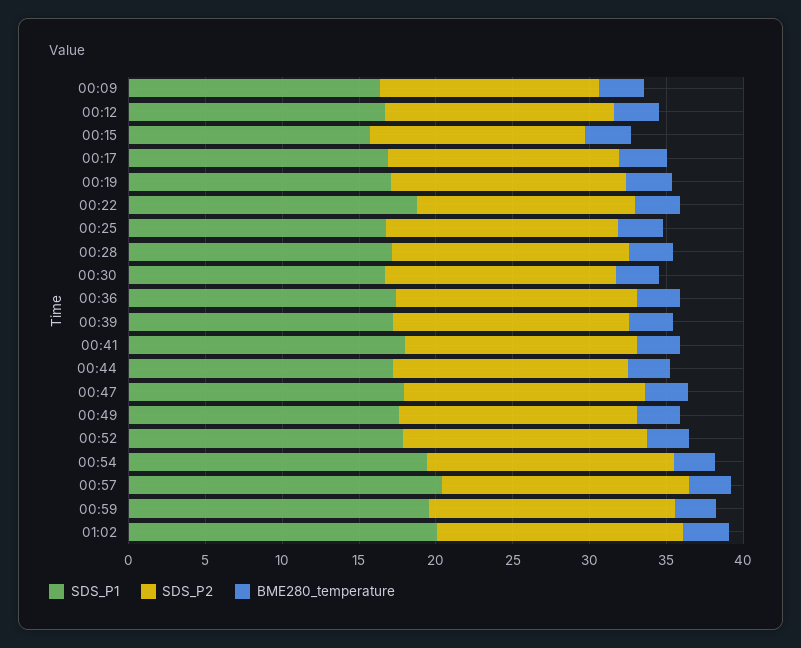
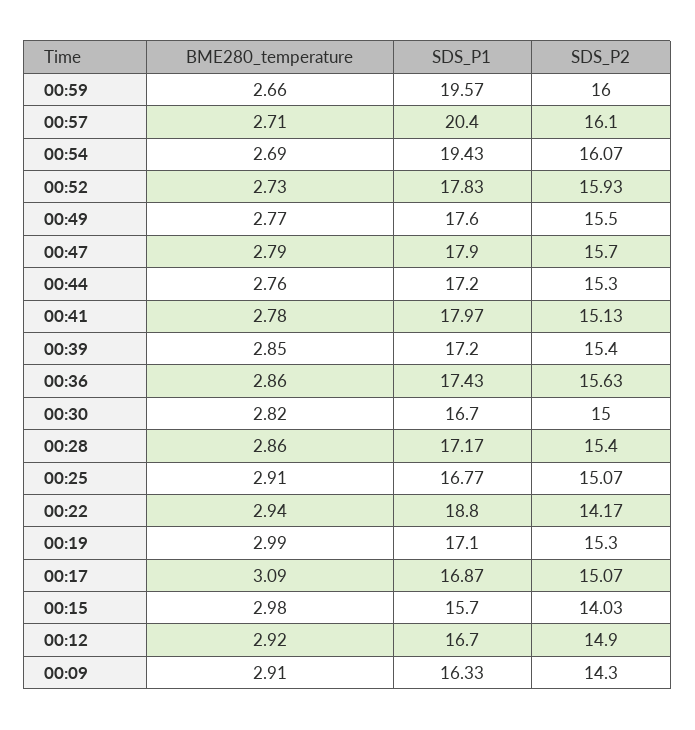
SDS_P1, 01:02: 20 -> none
SDS_P2, 01:02: 16 -> none
BME280_temperature, 01:02: 3 -> none

